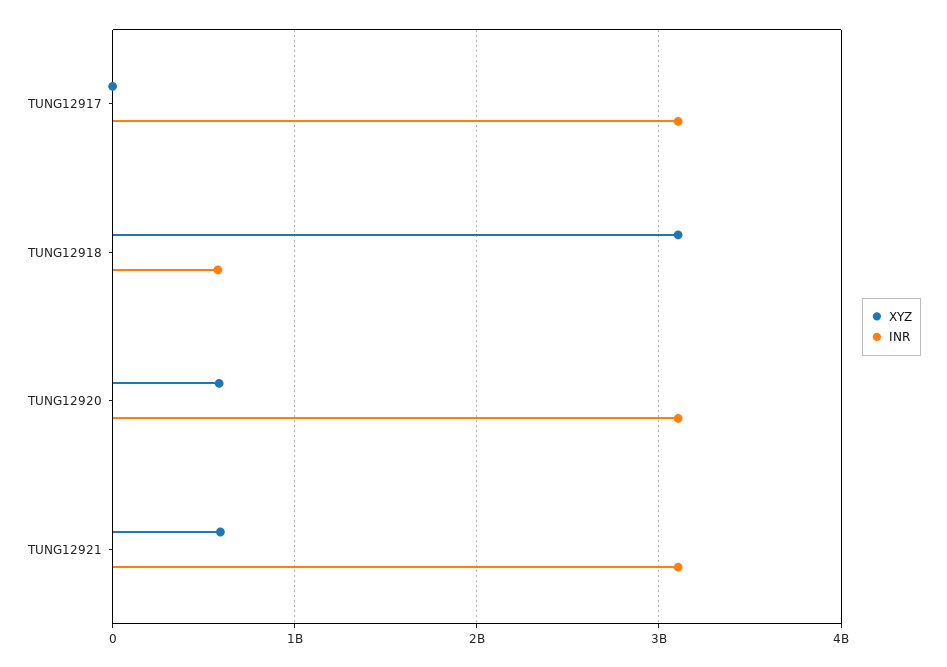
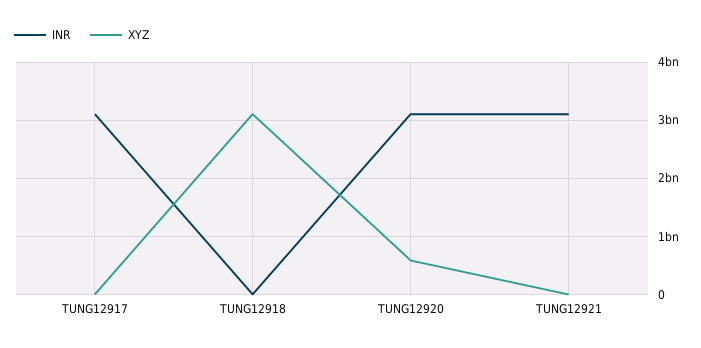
INR, TUNG12918: 600000000 -> 0
XYZ, TUNG12921: 600000000 -> 0

